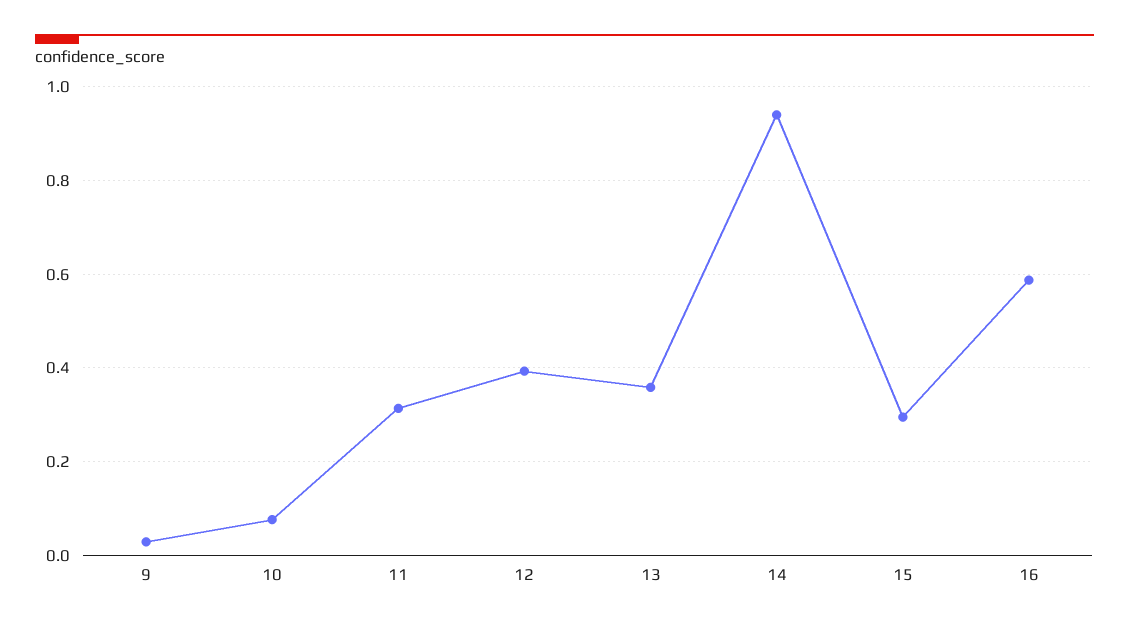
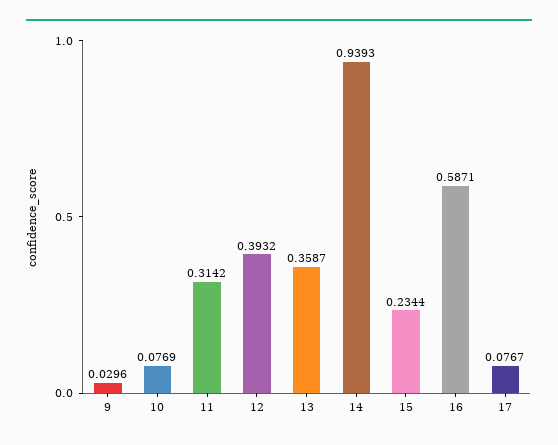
15: 0.3 -> 0.2344
17: none -> 0.0767

